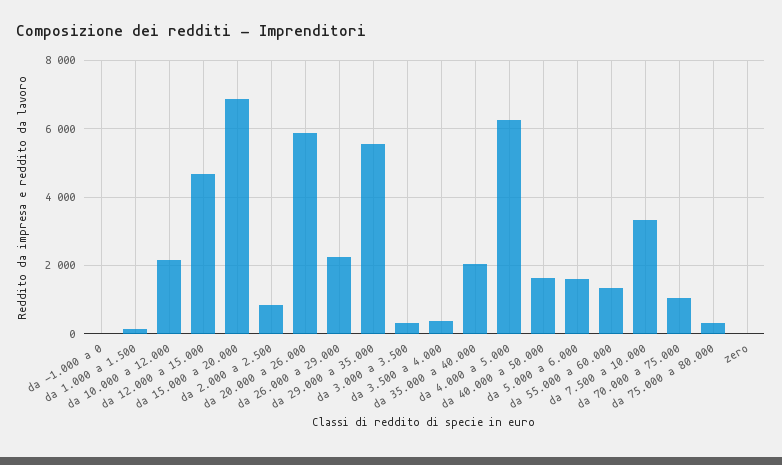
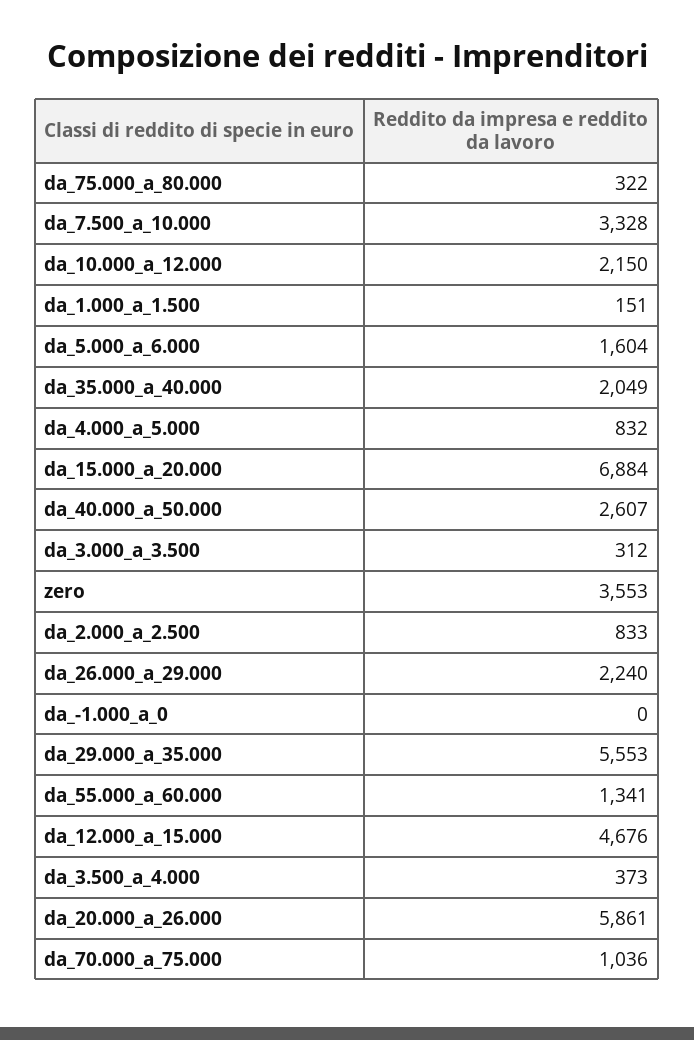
da 4.000 a 5.000: 6200 -> 832
da 40.000 a 50.000: 1600 -> 2607
zero: 0 -> 3553

